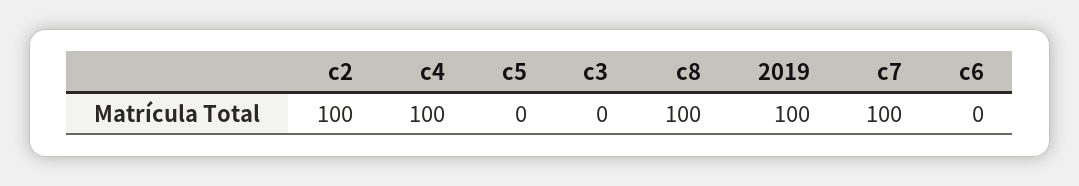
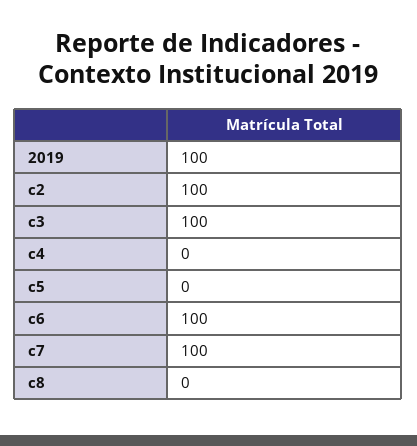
c4: 100 -> 0
c3: 0 -> 100
c8: 100 -> 0
c6: 0 -> 100

